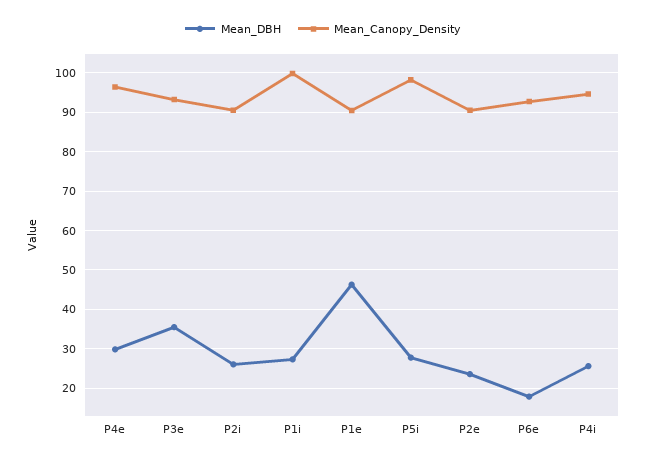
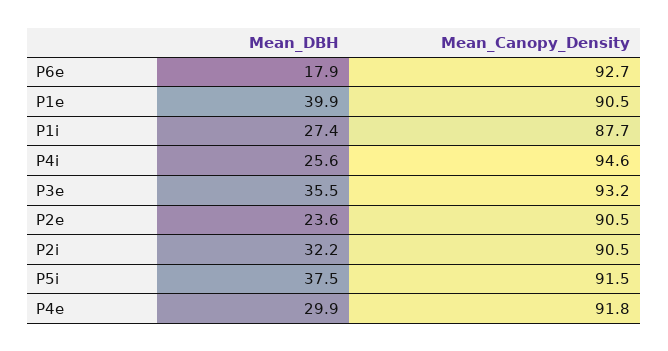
Mean_Canopy_Density, P4e: 96 -> 91.8
Mean_DBH, P2i: 26 -> 32.2
Mean_Canopy_Density, P1i: 100 -> 87.7
Mean_DBH, P1e: 46 -> 39.9
Mean_DBH, P5i: 28 -> 37.5
Mean_Canopy_Density, P5i: 98 -> 91.5

